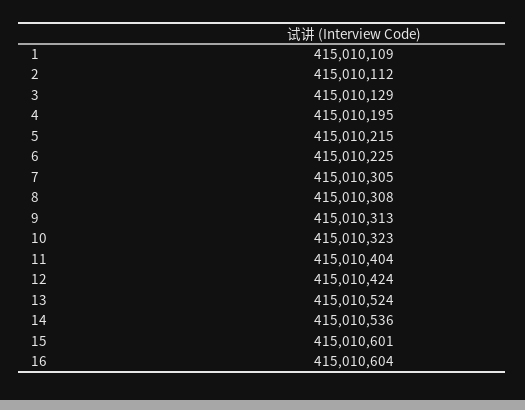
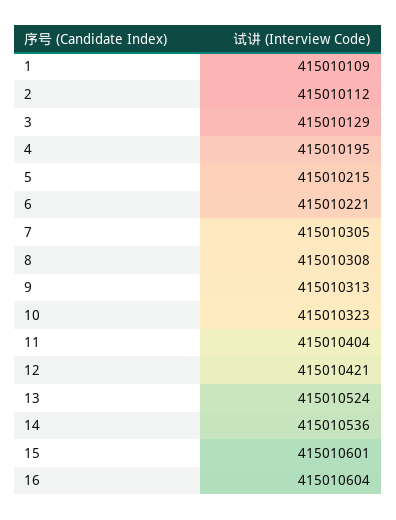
6: 415010225 -> 415010221
12: 415010424 -> 415010421

